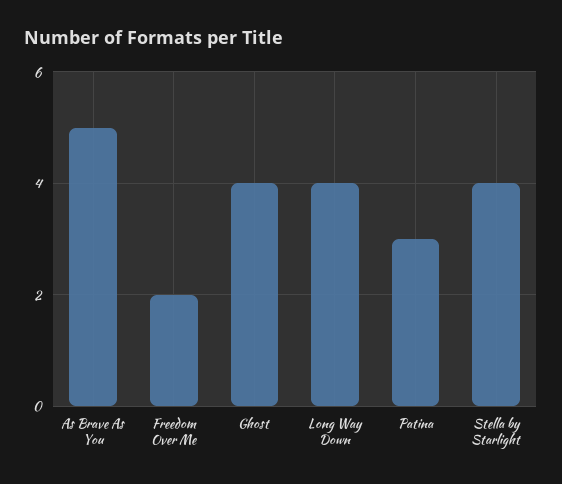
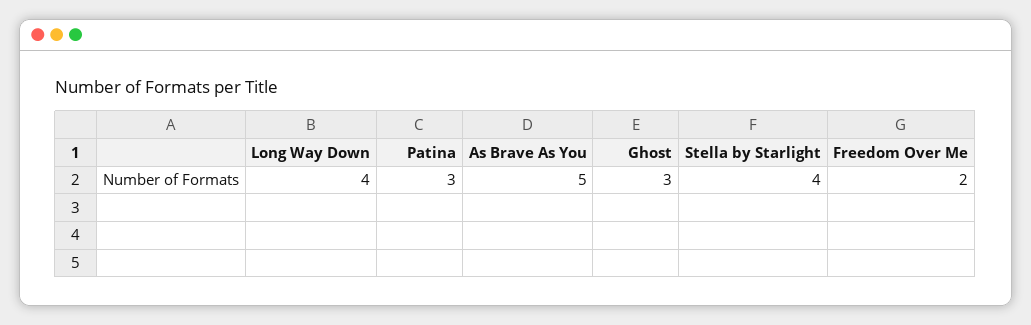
Ghost: 4 -> 3

